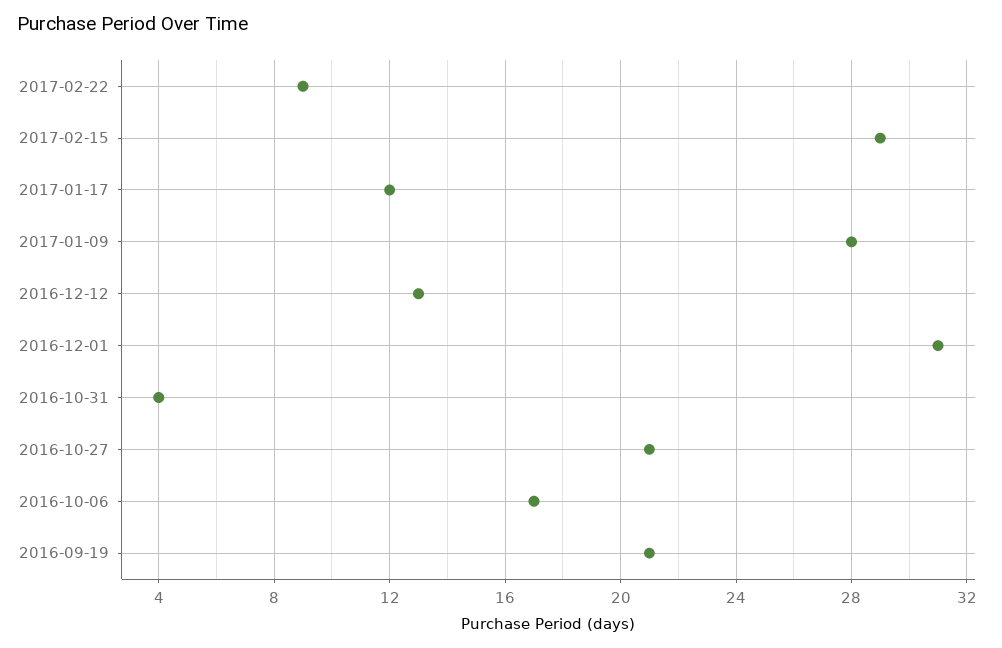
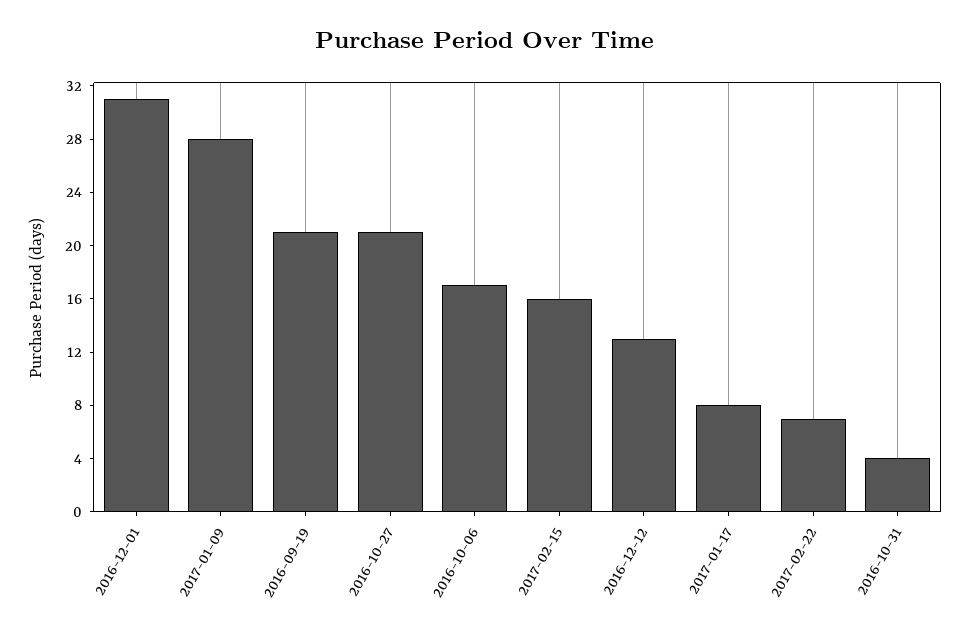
2017-02-22: 9 -> 7
2017-02-15: 29 -> 16
2017-01-17: 12 -> 8

